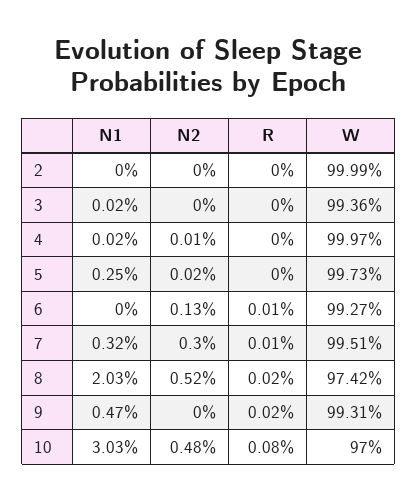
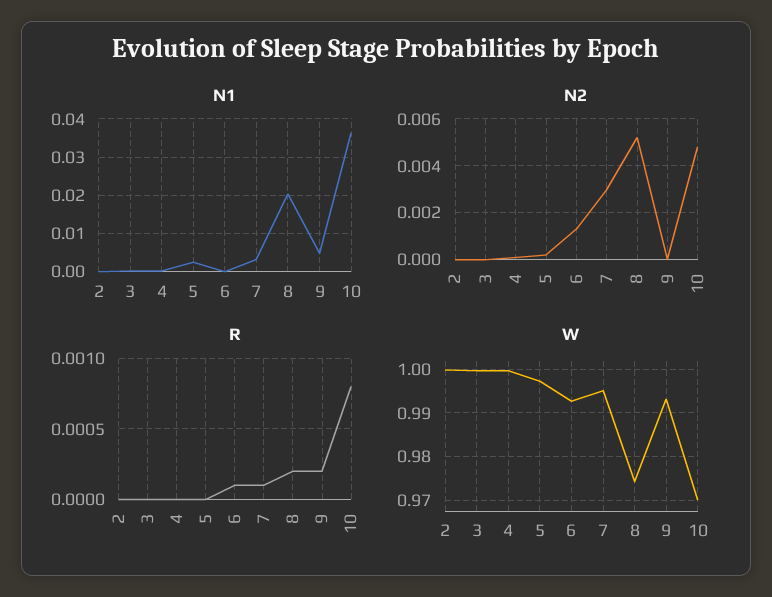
W, 3: 0.9936 -> 1
N1, 10: 0.0303 -> 0.036

